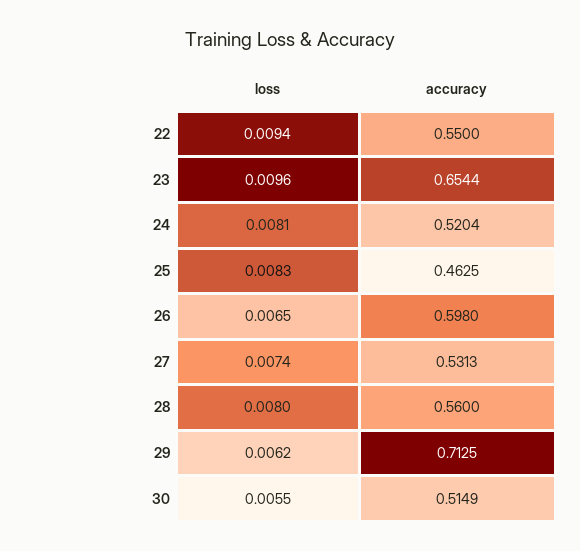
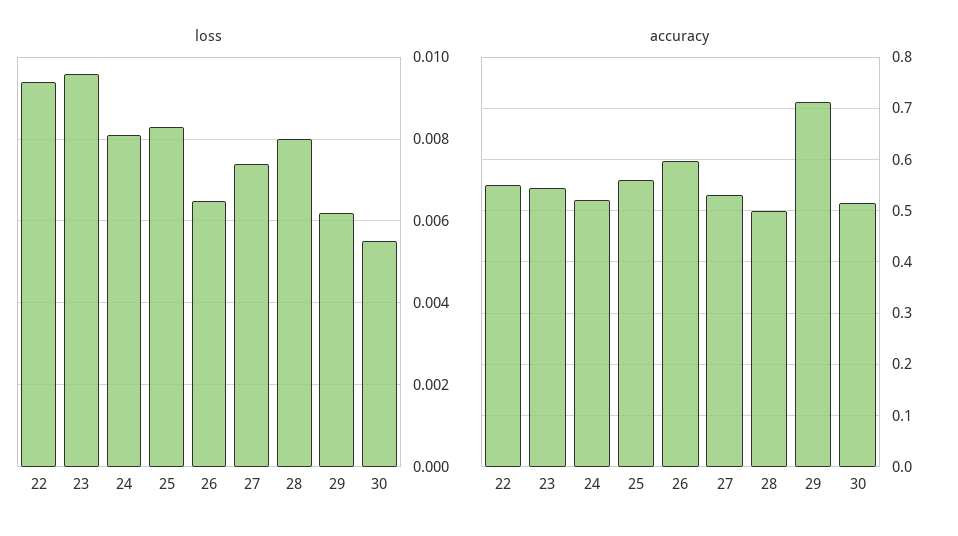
accuracy, 23: 0.6544 -> 0.54
accuracy, 25: 0.4625 -> 0.56
accuracy, 28: 0.56 -> 0.5

